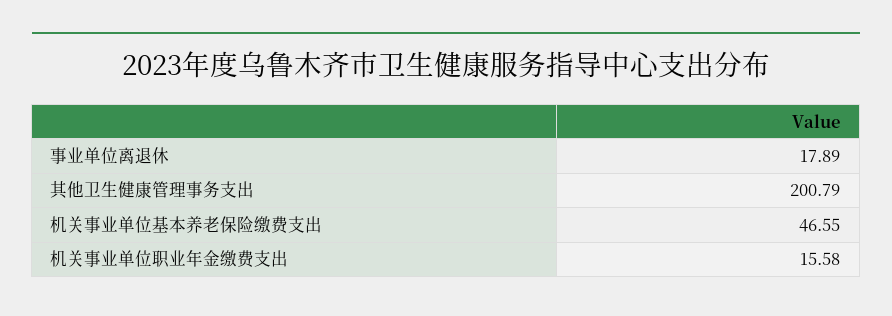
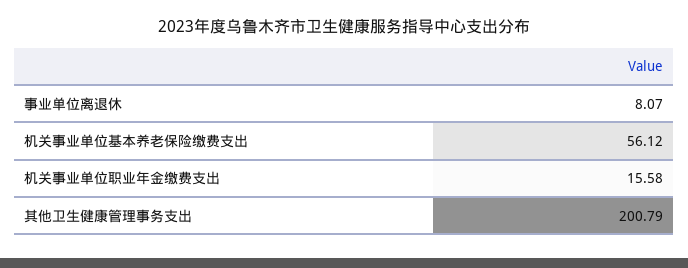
事业单位离退休: 17.89 -> 8.07
机关事业单位基本养老保险缴费支出: 46.55 -> 56.12

